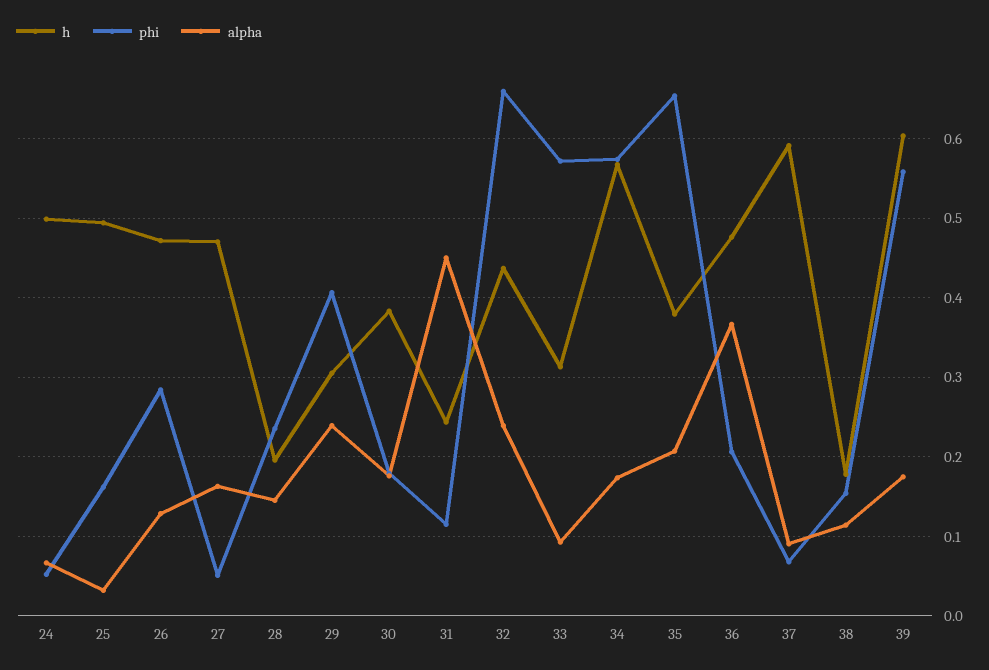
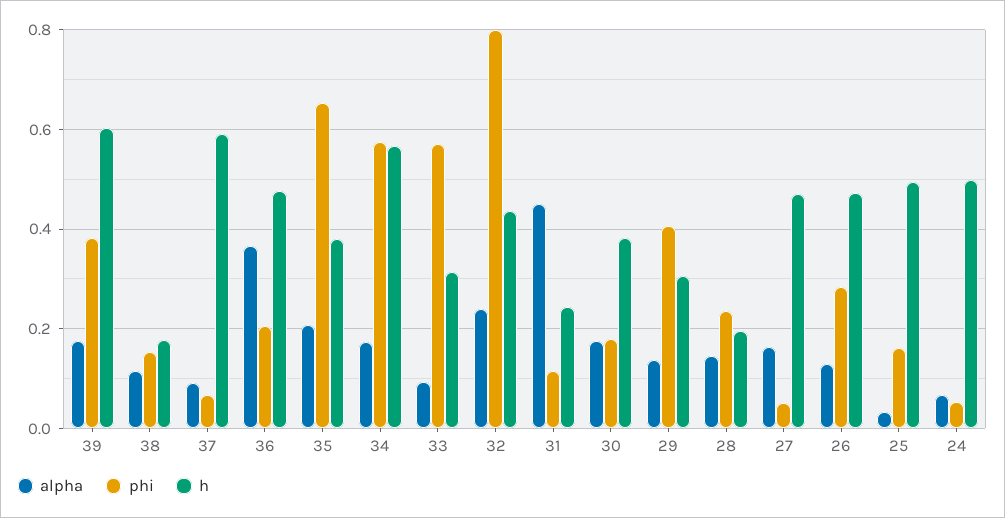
alpha, 29: 0.24 -> 0.14
phi, 32: 0.66 -> 0.8
phi, 39: 0.56 -> 0.38

